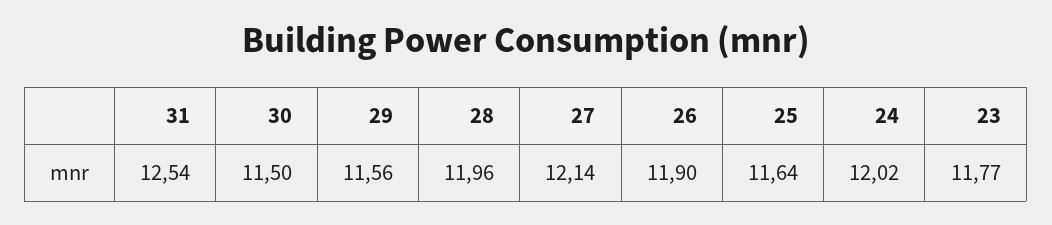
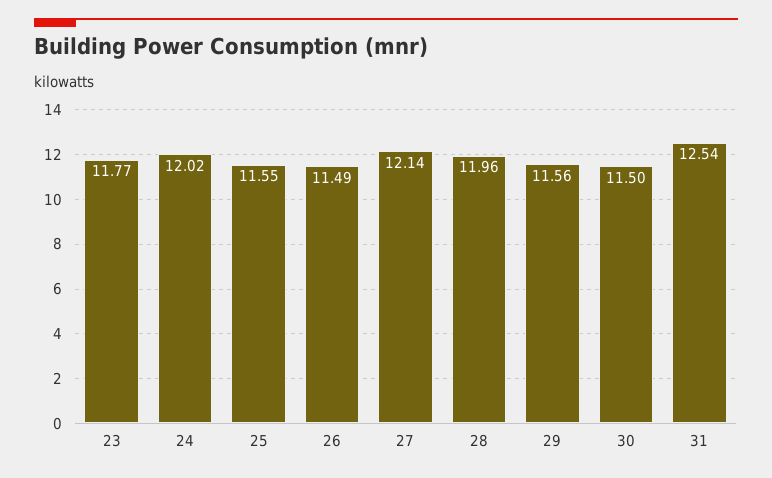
26: 11.9 -> 11.49
25: 11.64 -> 11.55

